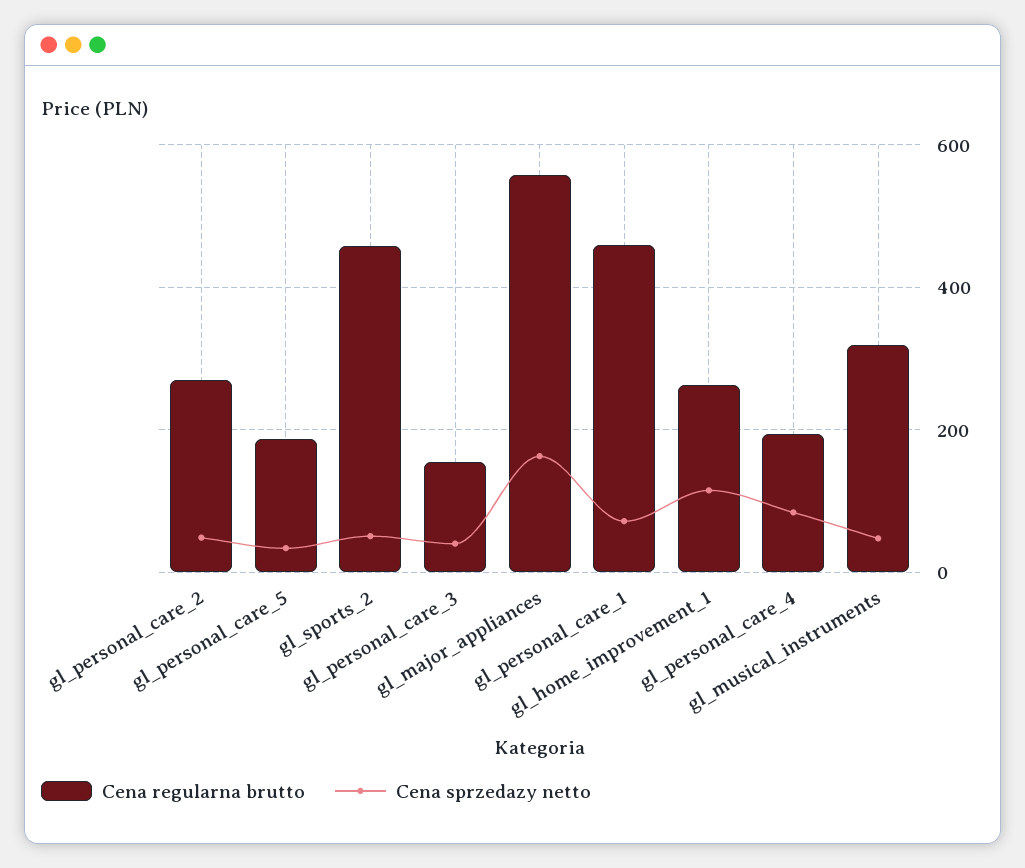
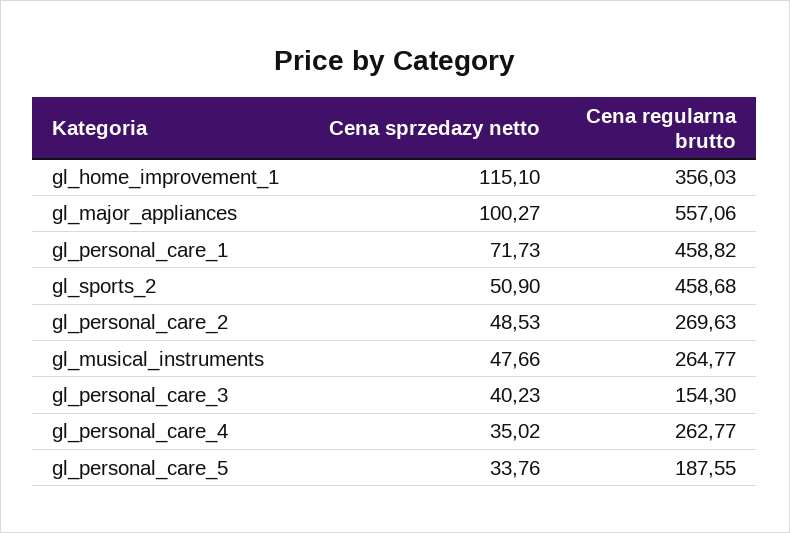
Cena sprzedazy netto, gl_major_appliances: 160 -> 100.27
Cena regularna brutto, gl_home_improvement_1: 260 -> 356.03
Cena regularna brutto, gl_personal_care_4: 200 -> 262.77
Cena sprzedazy netto, gl_personal_care_4: 80 -> 35.02
Cena regularna brutto, gl_musical_instruments: 320 -> 264.77

